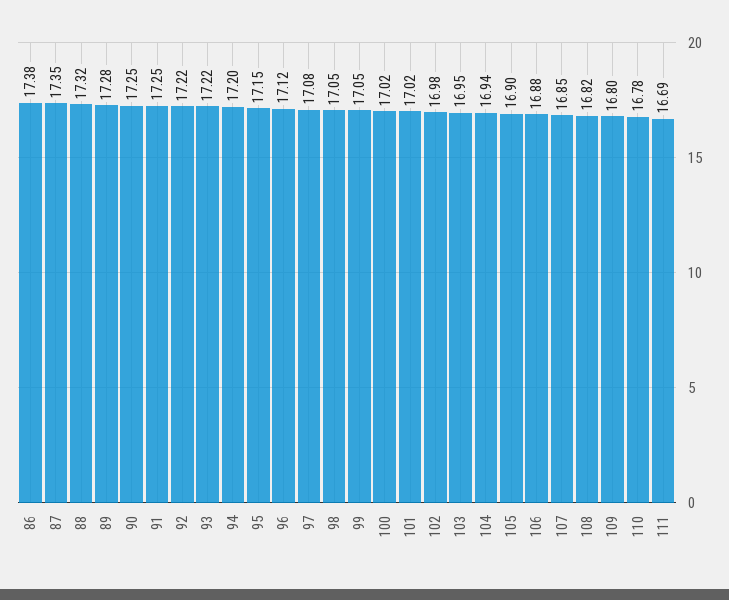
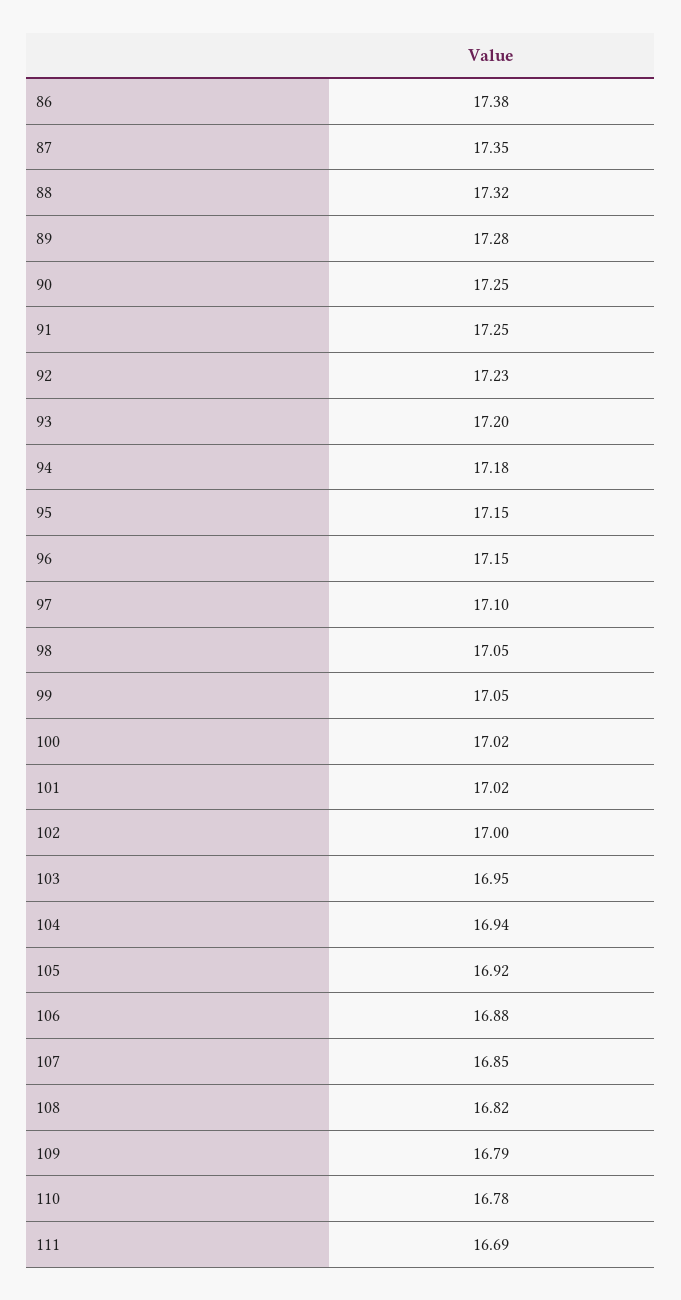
92: 17.22 -> 17.23
93: 17.22 -> 17.2
94: 17.2 -> 17.18
96: 17.12 -> 17.15
97: 17.08 -> 17.1
102: 16.98 -> 17
105: 16.9 -> 16.92
109: 16.8 -> 16.79

